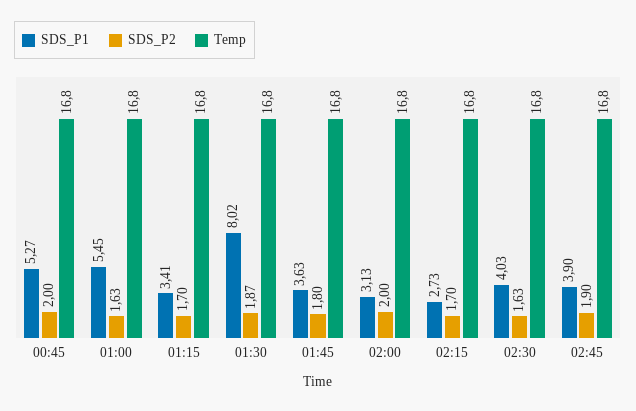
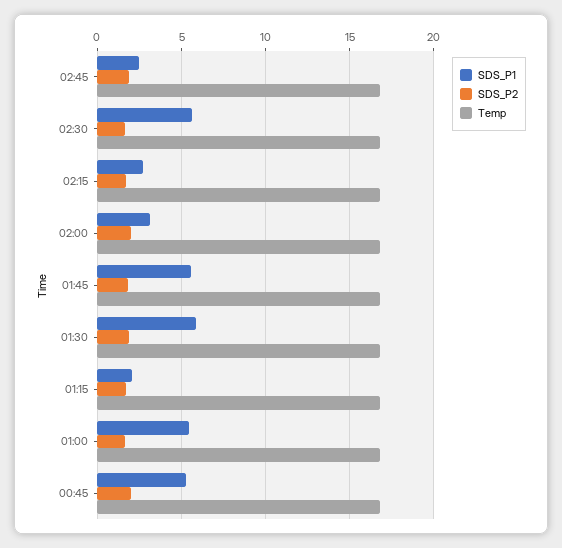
SDS_P1, 01:15: 3.41 -> 2
SDS_P1, 01:30: 8.02 -> 6
SDS_P1, 01:45: 3.63 -> 5.5
SDS_P1, 02:30: 4.03 -> 5.5
SDS_P1, 02:45: 3.9 -> 2.5

